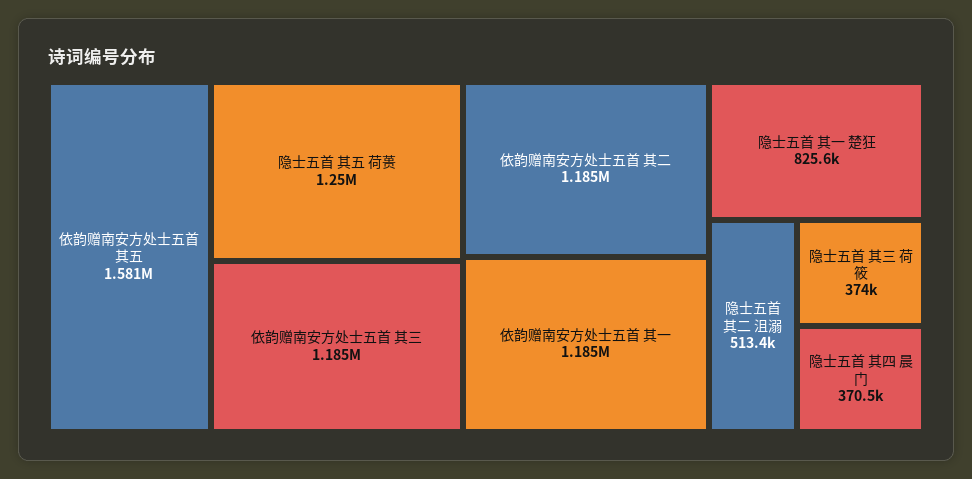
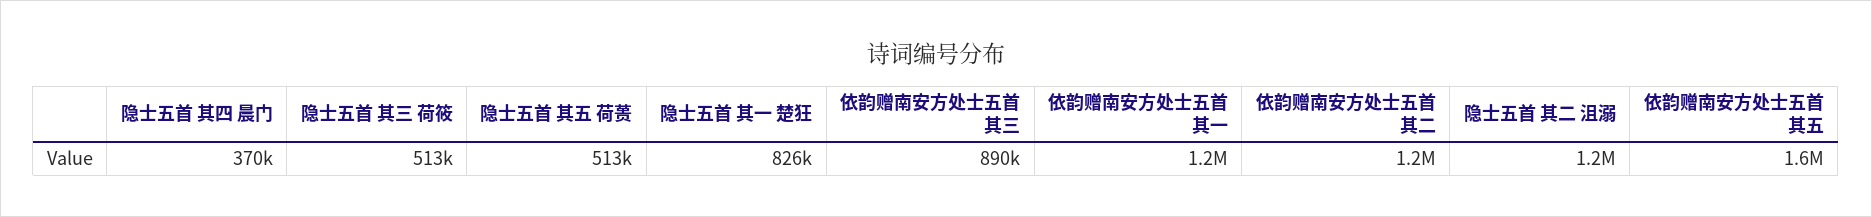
隐士五首 其五 荷蒉: 1250000 -> 513000
依韵赠南安方处士五首 其三: 1185000 -> 890000
隐士五首 其二 沮溺: 513400 -> 1200000
隐士五首 其三 荷筱: 374000 -> 513000

